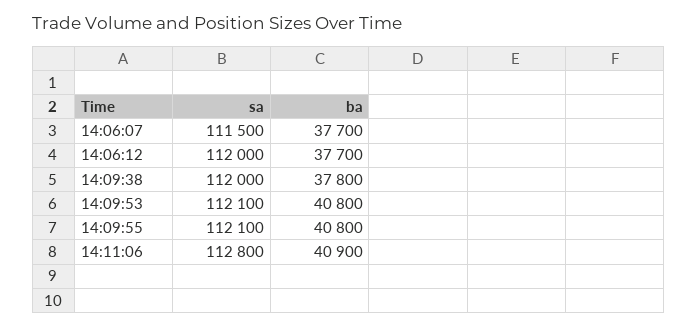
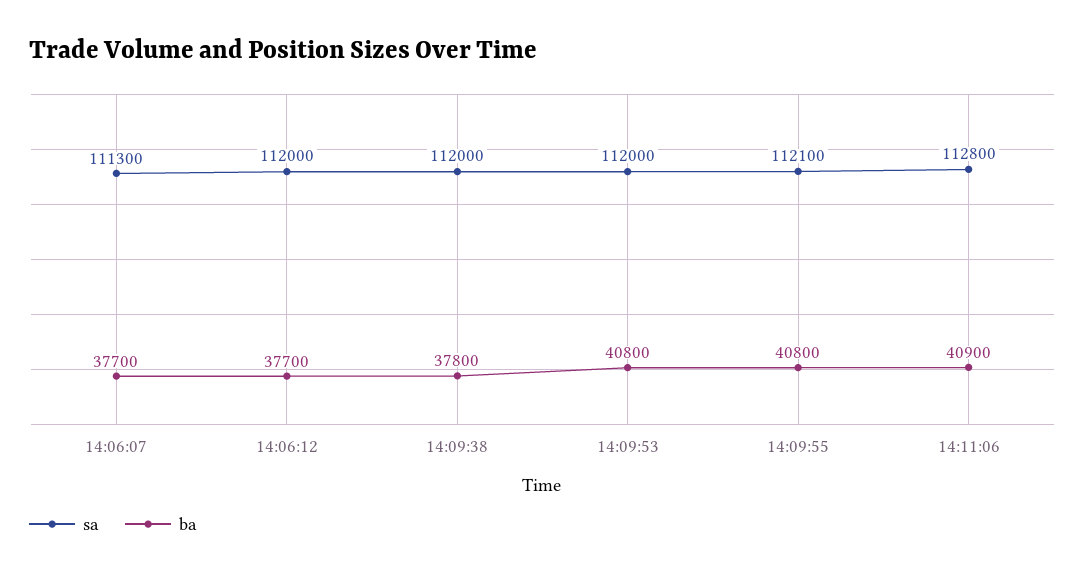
sa, 14:06:07: 111500 -> 111300
sa, 14:09:53: 112100 -> 112000

